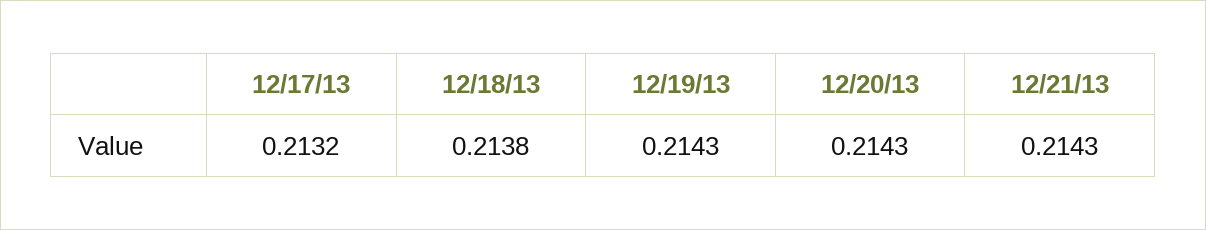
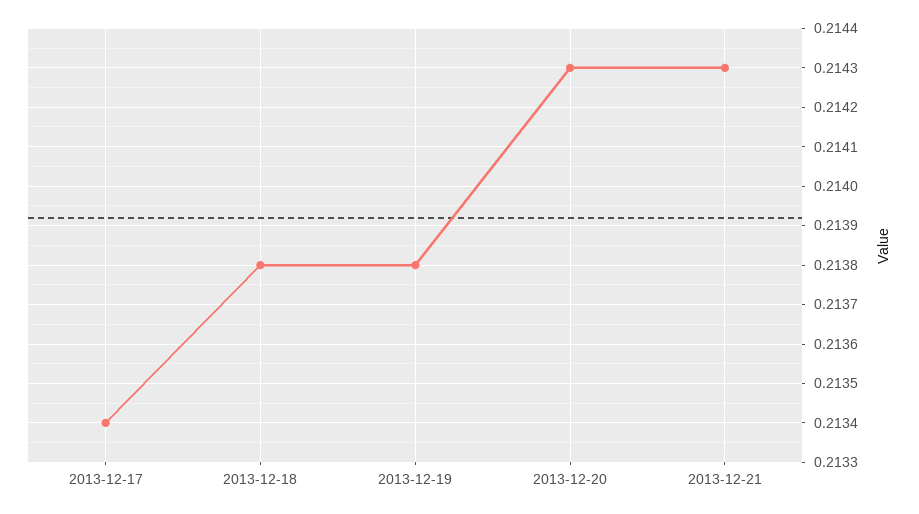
12/17/13: 0.2132 -> 0.2134
12/19/13: 0.2143 -> 0.2138

